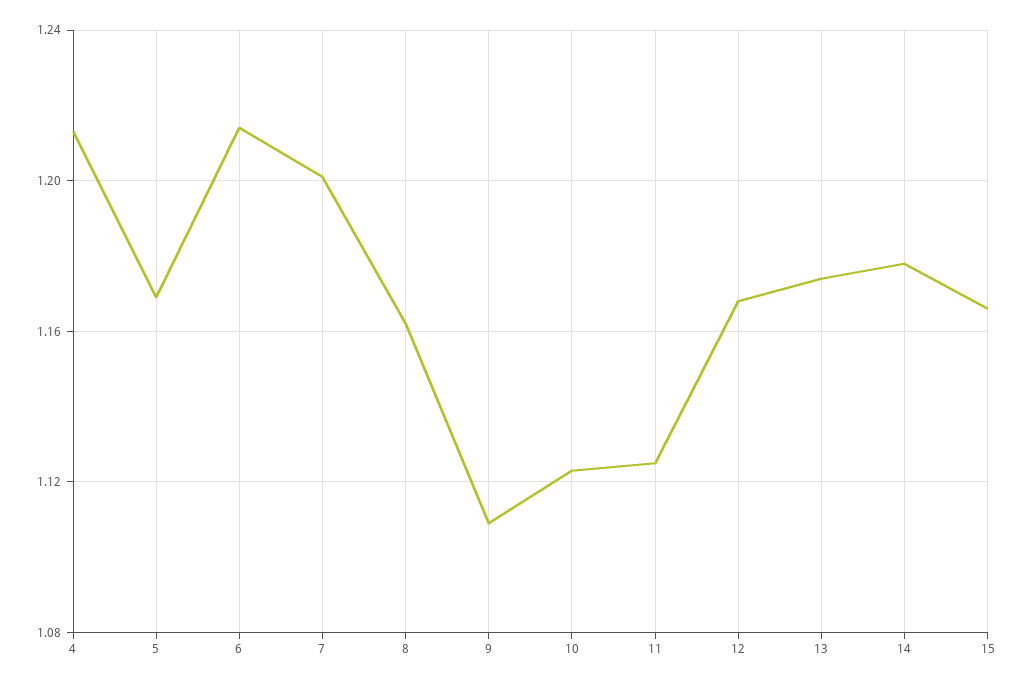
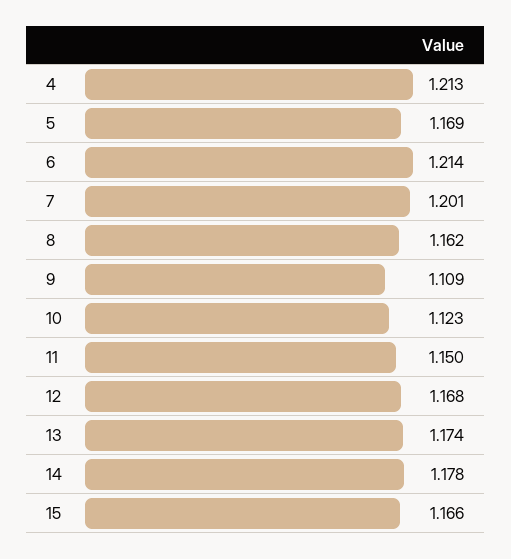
11: 1.125 -> 1.15

